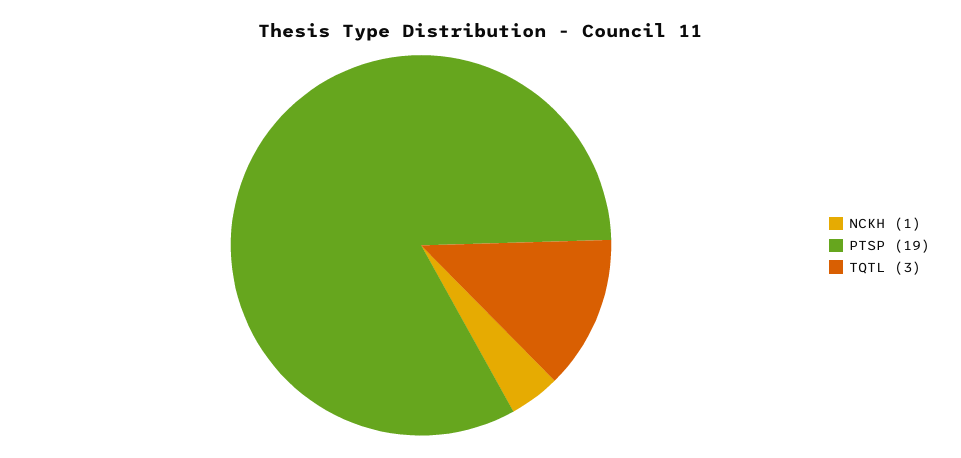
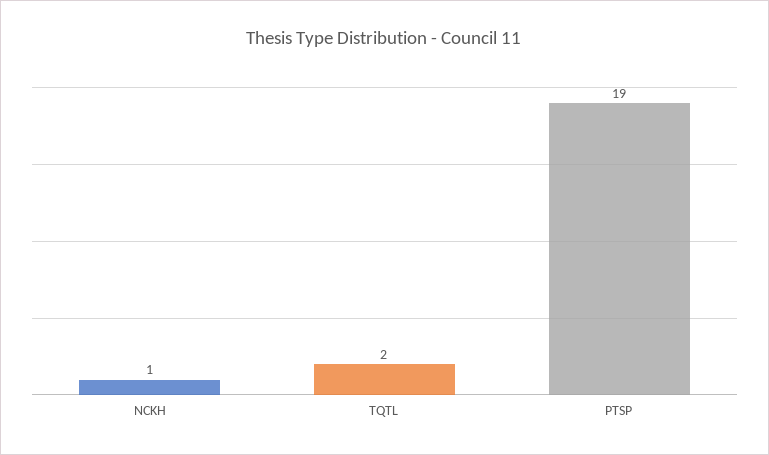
TQTL: 3 -> 2

